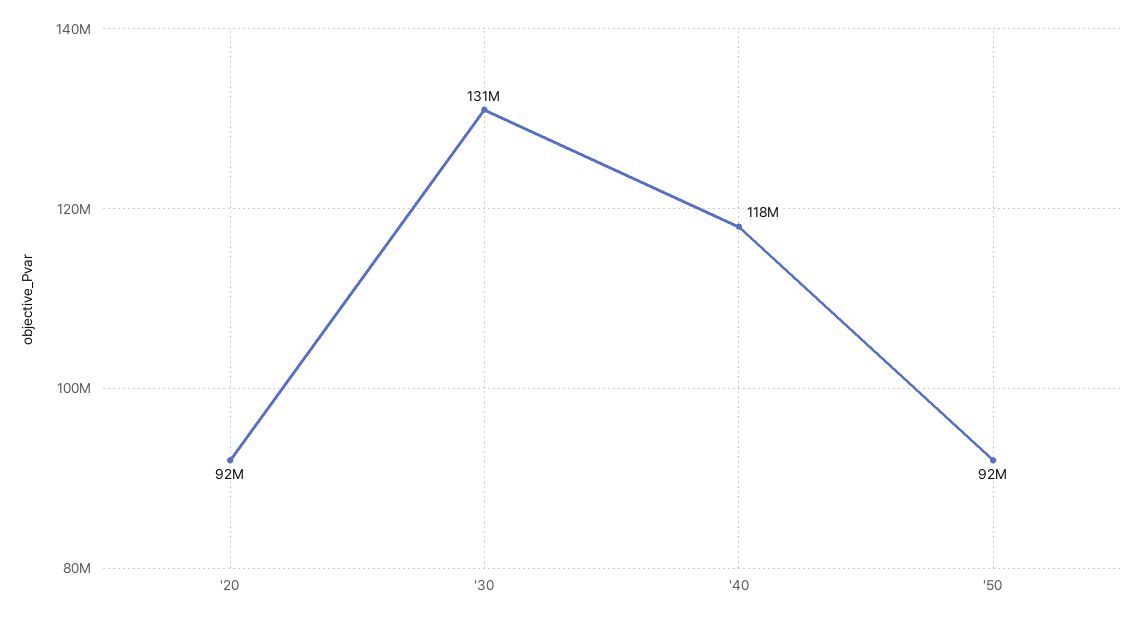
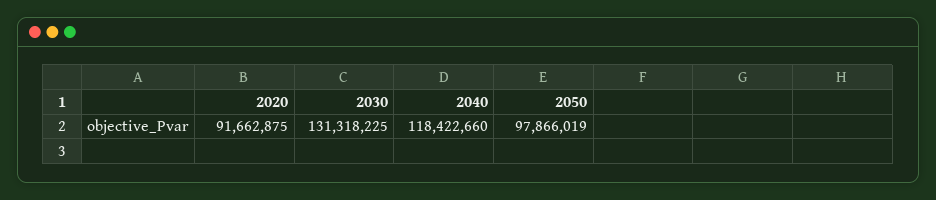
'50: 92000000 -> 97866019

